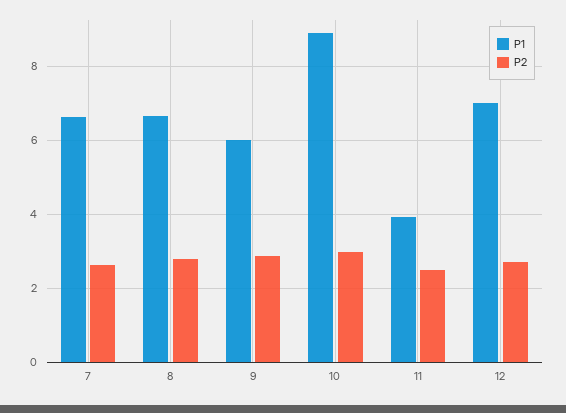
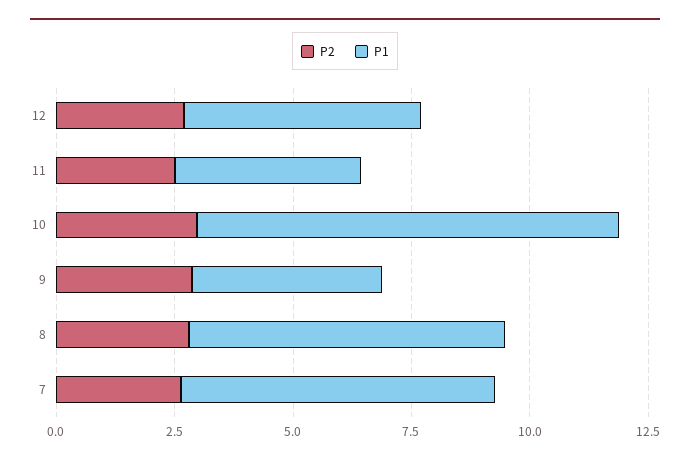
P1, 9: 6 -> 4
P1, 12: 7 -> 5

